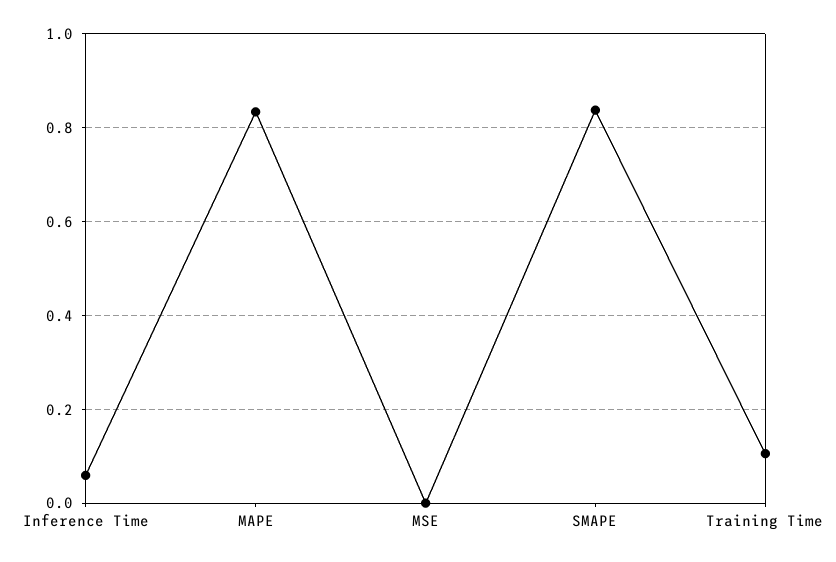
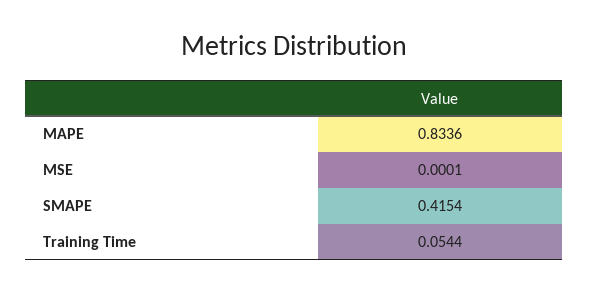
Inference Time: 0.06 -> none
SMAPE: 0.84 -> 0.4154
Training Time: 0.1 -> 0.0544

